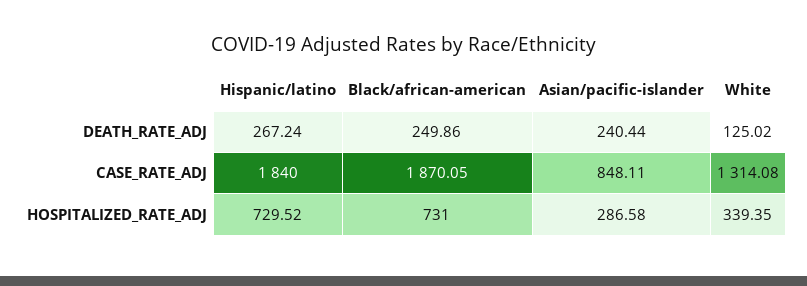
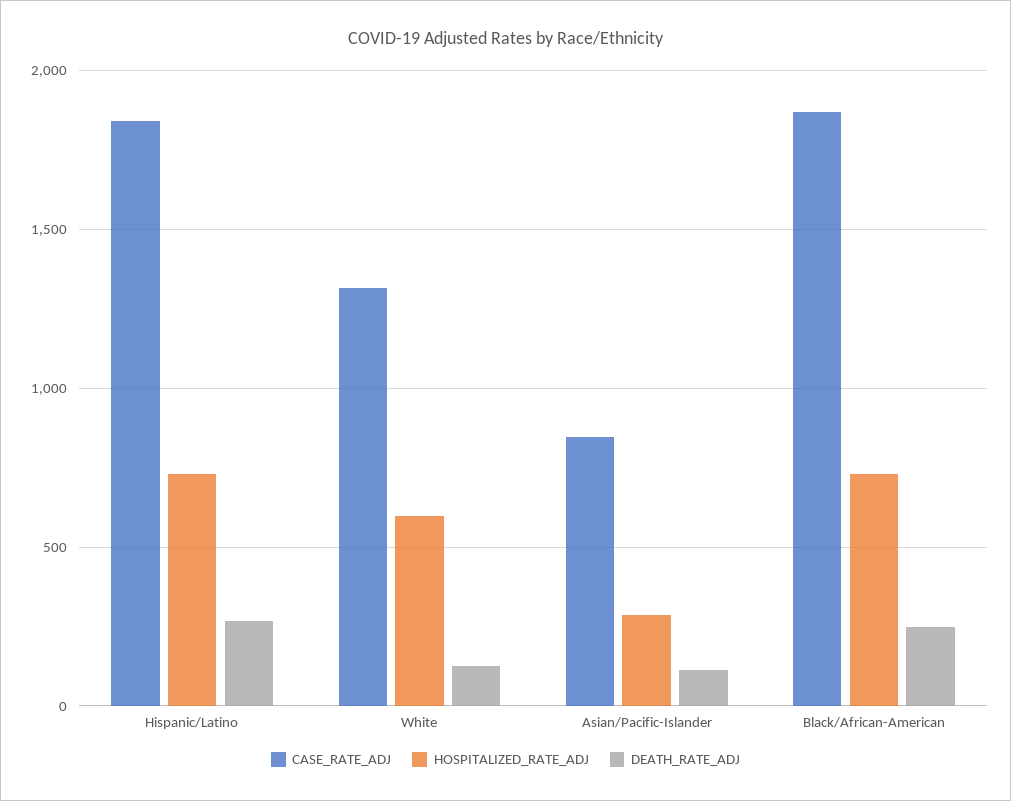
DEATH_RATE_ADJ, Asian/pacific-islander: 240.44 -> 100
HOSPITALIZED_RATE_ADJ, White: 339.35 -> 600

